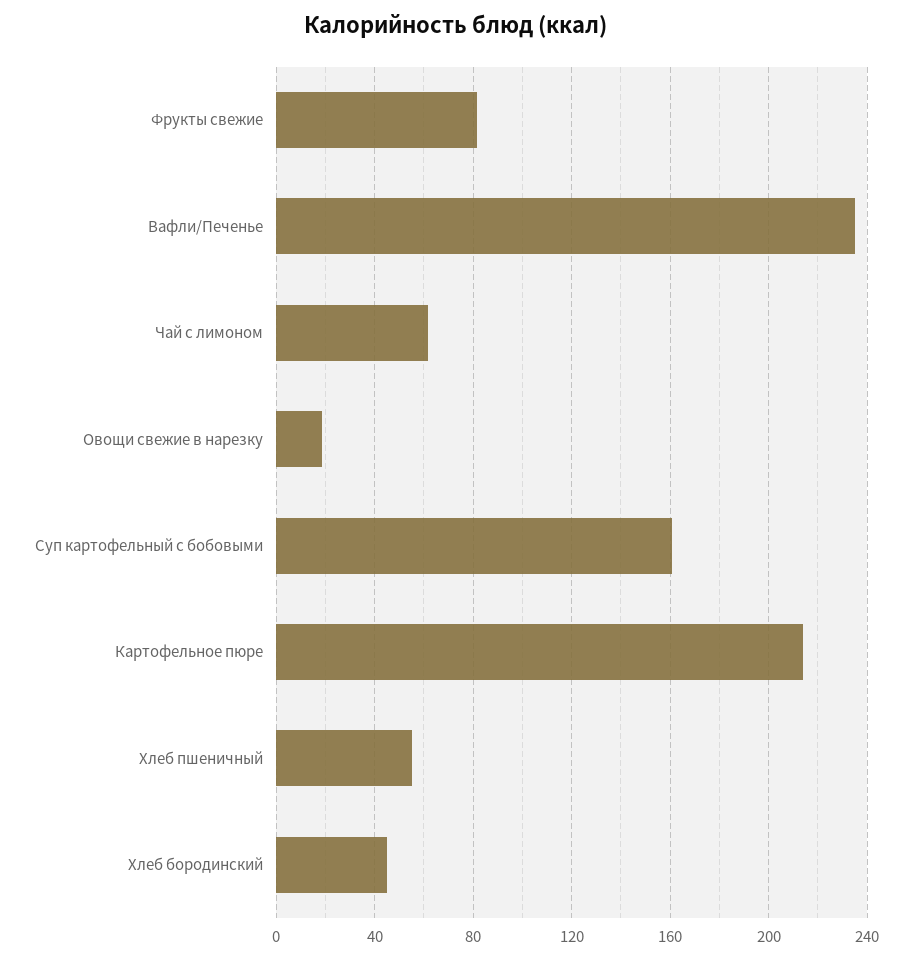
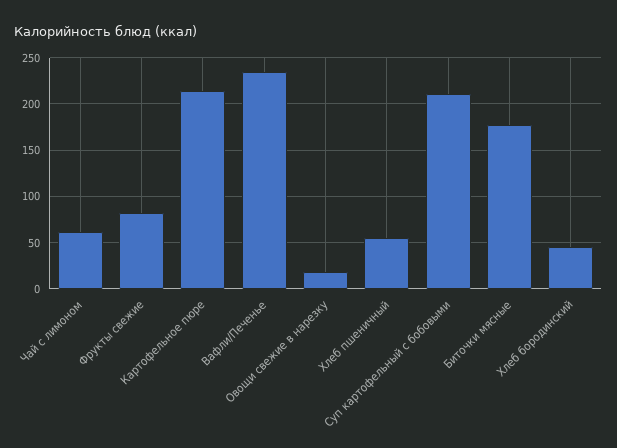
Суп картофельный с бобовыми: 160 -> 210
Биточки мясные: none -> 180

